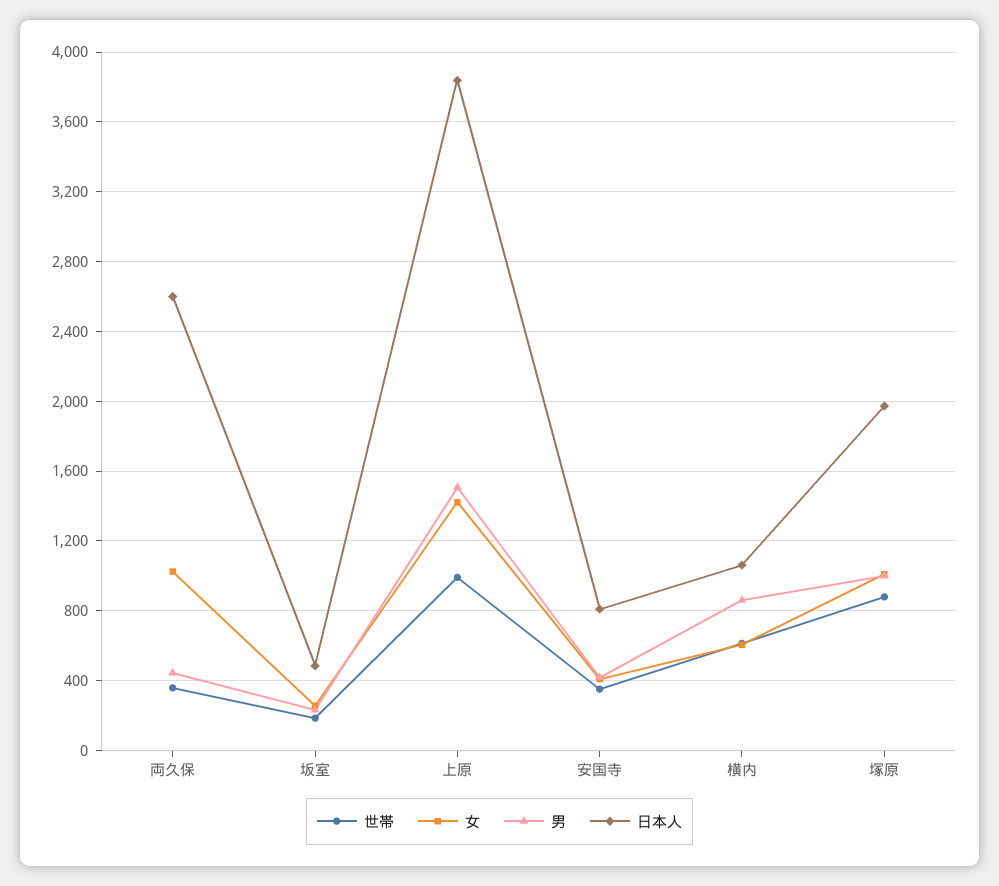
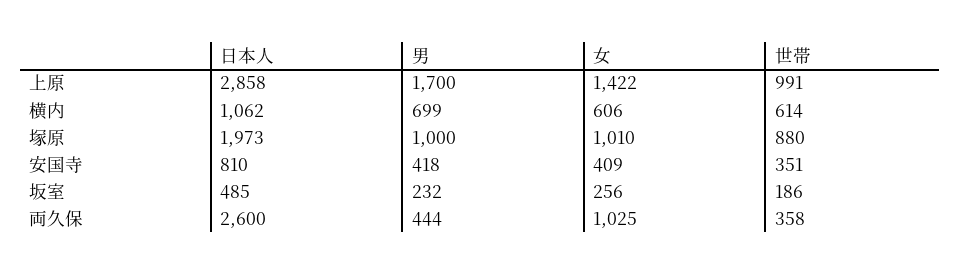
男, 上原: 1500 -> 1700
日本人, 上原: 3850 -> 2858
男, 横内: 850 -> 699

